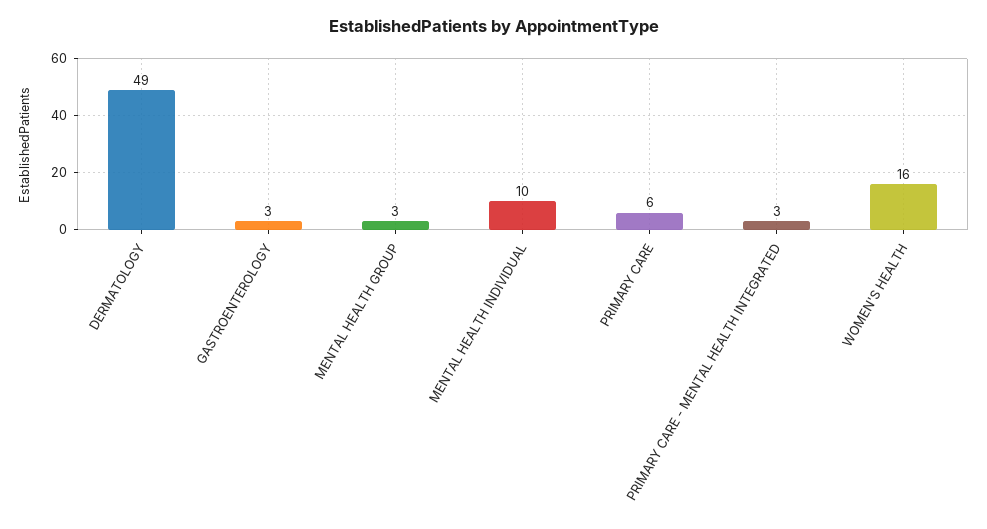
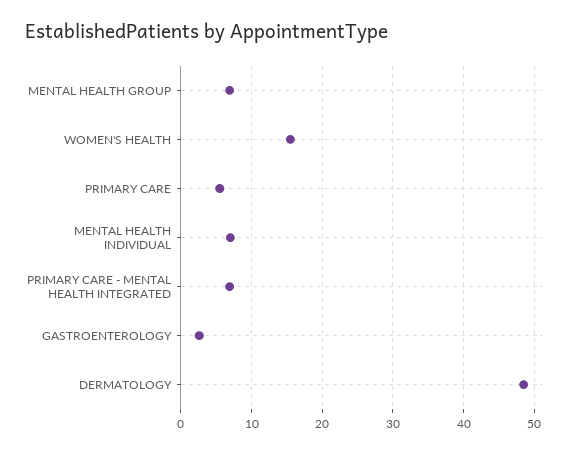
MENTAL HEALTH GROUP: 3 -> 7
MENTAL HEALTH INDIVIDUAL: 10 -> 7
PRIMARY CARE - MENTAL HEALTH INTEGRATED: 3 -> 7

